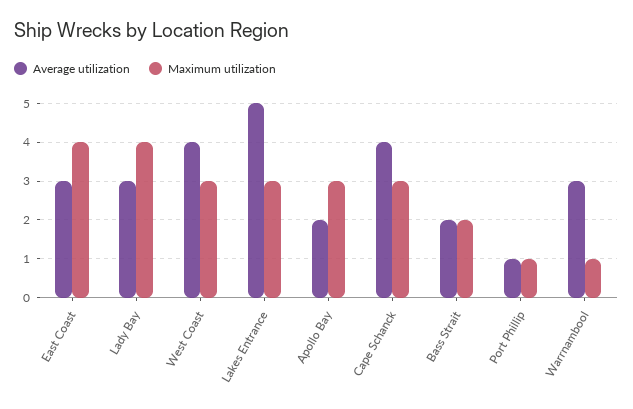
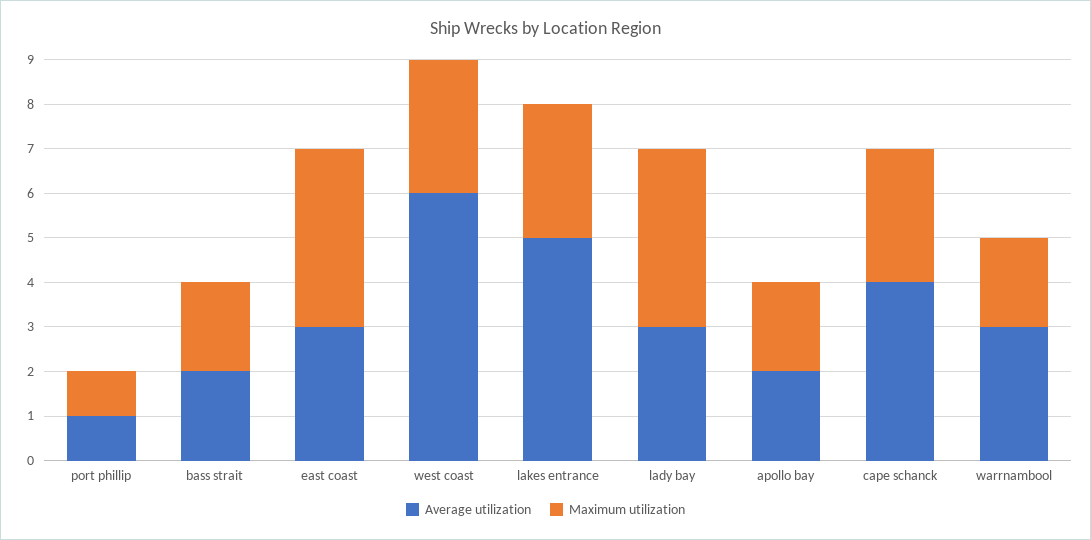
Average utilization, West Coast: 4 -> 6
Maximum utilization, Apollo Bay: 3 -> 2
Maximum utilization, Warrnambool: 1 -> 2

